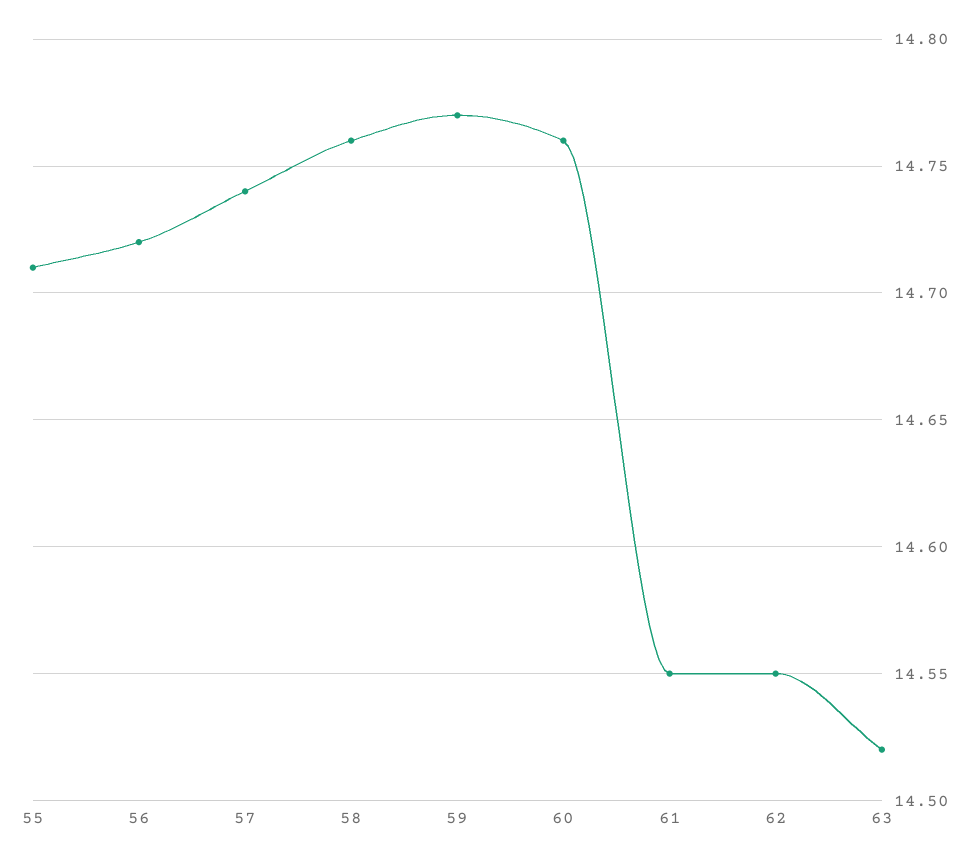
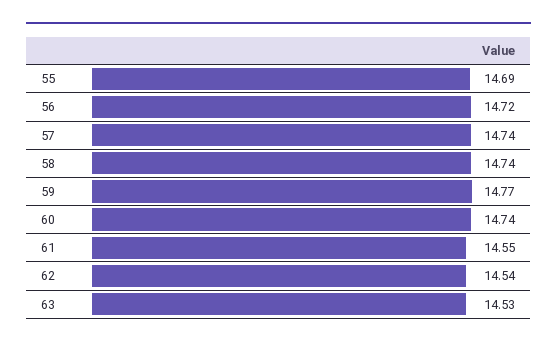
55: 14.71 -> 14.69
58: 14.76 -> 14.74
60: 14.76 -> 14.74
62: 14.55 -> 14.54
63: 14.52 -> 14.53

